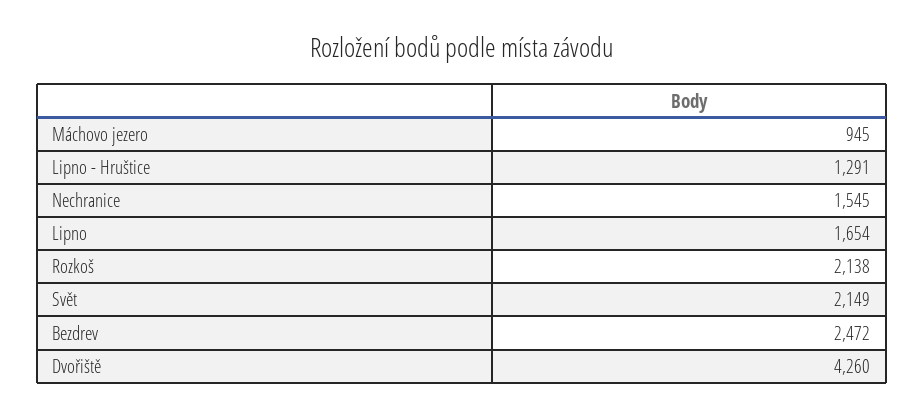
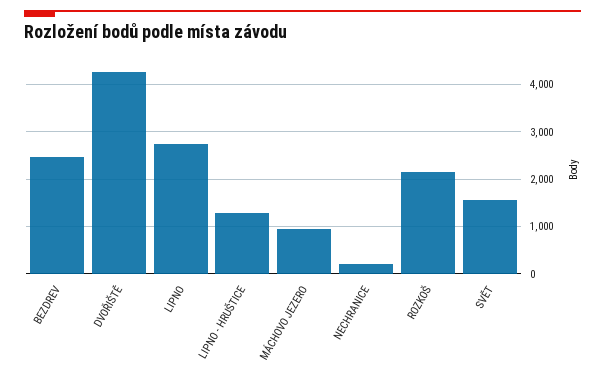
Nechranice: 1545 -> 200
Lipno: 1654 -> 2800
Svět: 2149 -> 1600

